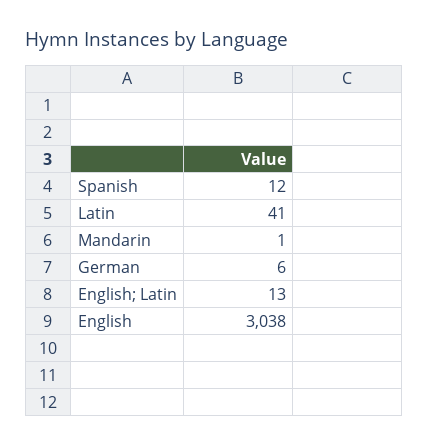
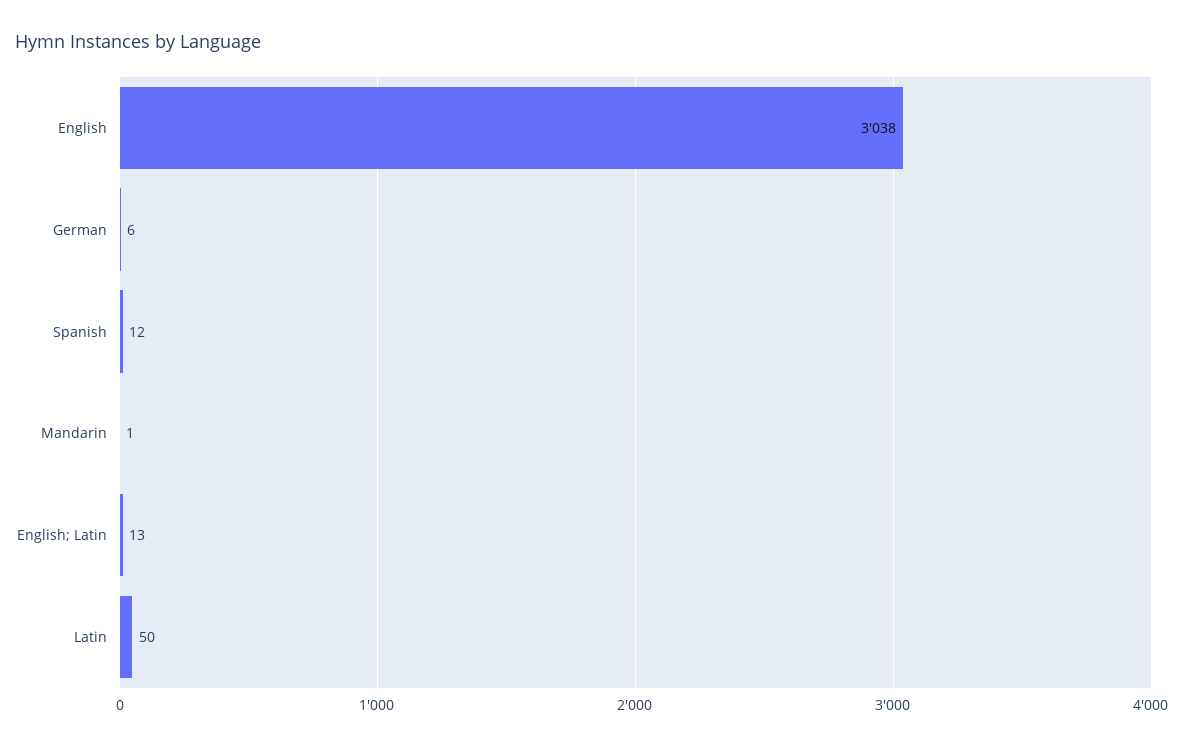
Latin: 41 -> 50

